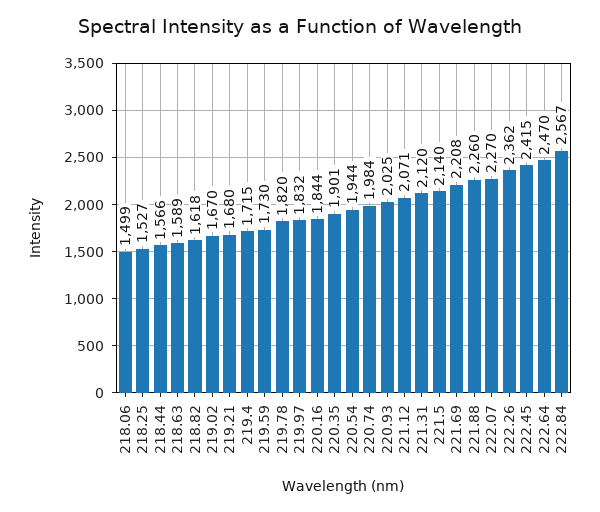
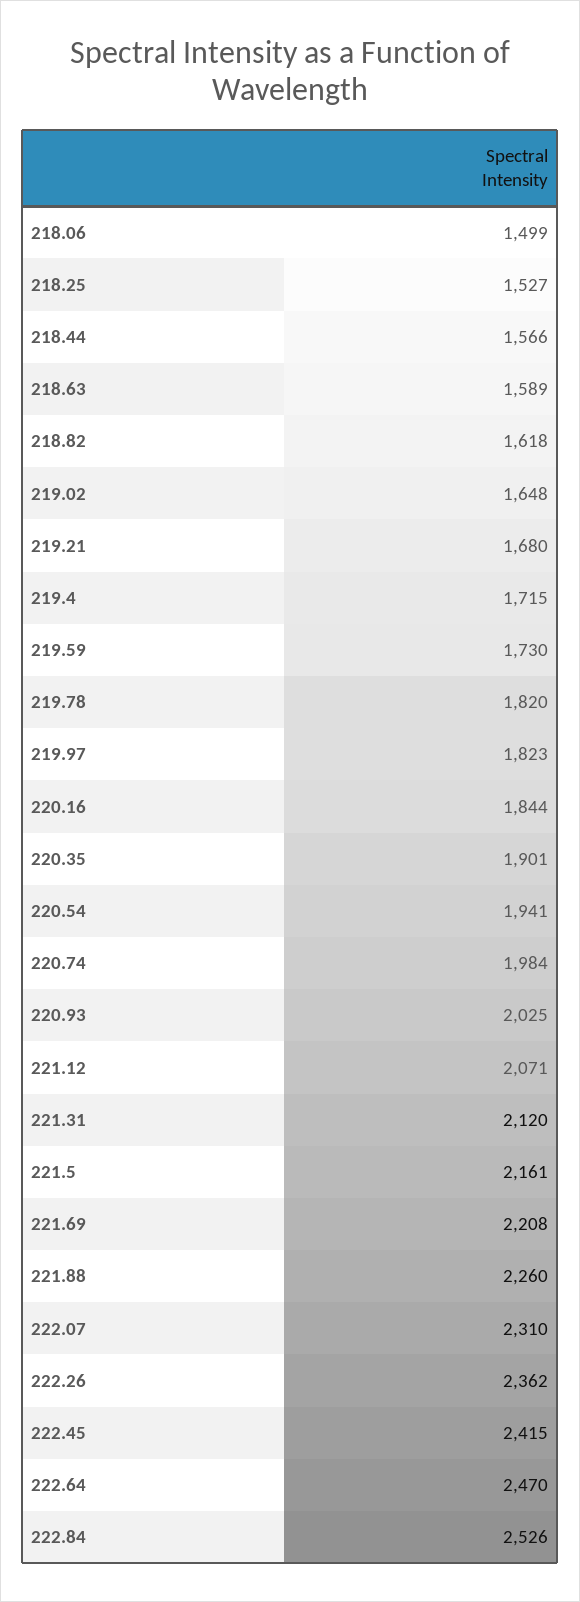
219.02: 1670 -> 1648
219.97: 1832 -> 1823
220.54: 1944 -> 1941
221.5: 2140 -> 2161
222.07: 2270 -> 2310
222.84: 2567 -> 2526

